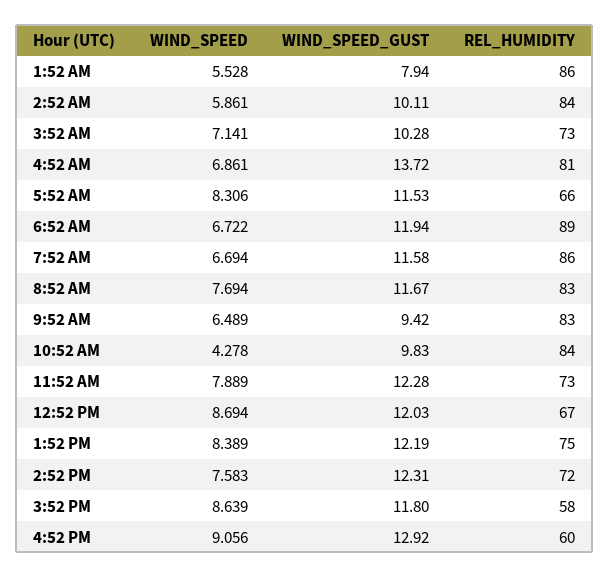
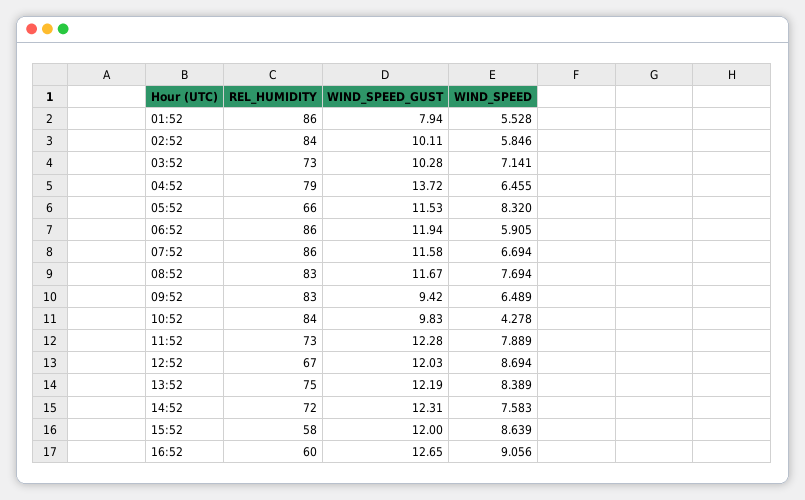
WIND_SPEED, 2:52 AM: 5.861 -> 5.846
WIND_SPEED, 4:52 AM: 6.861 -> 6.455
REL_HUMIDITY, 4:52 AM: 81 -> 79
WIND_SPEED, 5:52 AM: 8.306 -> 8.32
WIND_SPEED, 6:52 AM: 6.722 -> 5.905
REL_HUMIDITY, 6:52 AM: 89 -> 86
WIND_SPEED_GUST, 3:52 PM: 11.8 -> 12
WIND_SPEED_GUST, 4:52 PM: 12.92 -> 12.65

